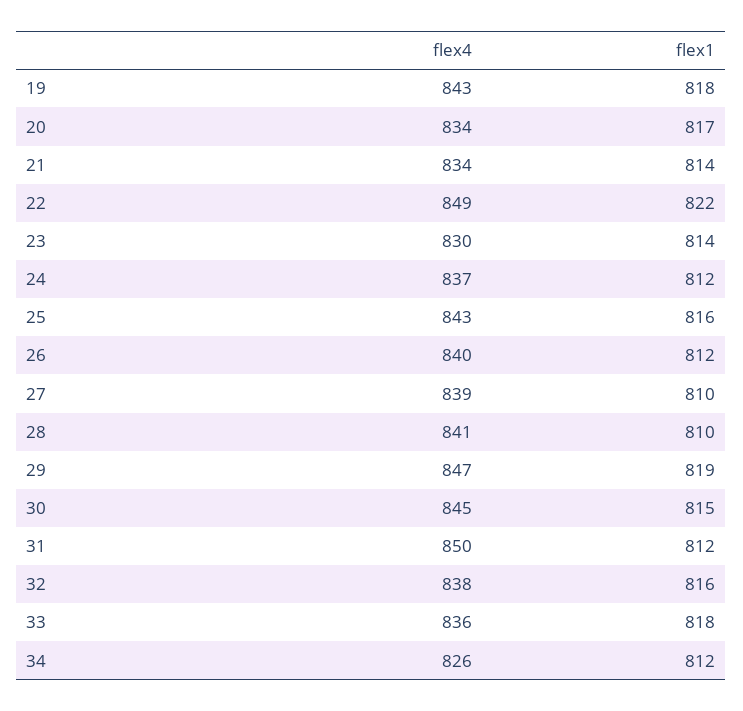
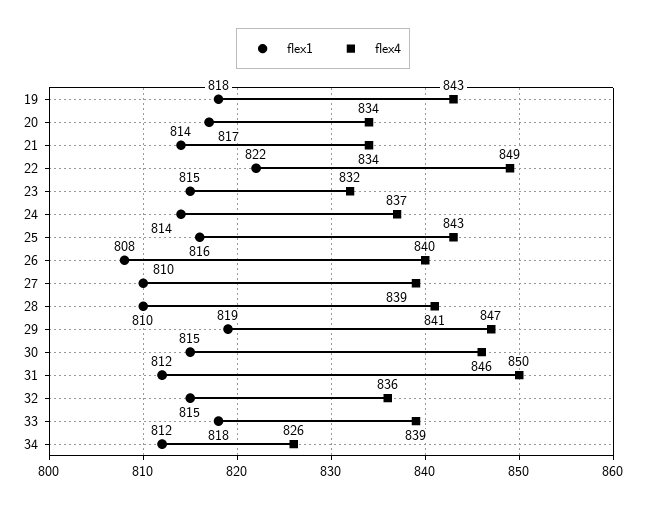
flex4, 23: 830 -> 832
flex1, 23: 814 -> 815
flex1, 24: 812 -> 814
flex1, 26: 812 -> 808
flex4, 30: 845 -> 846
flex4, 32: 838 -> 836
flex1, 32: 816 -> 815
flex4, 33: 836 -> 839

